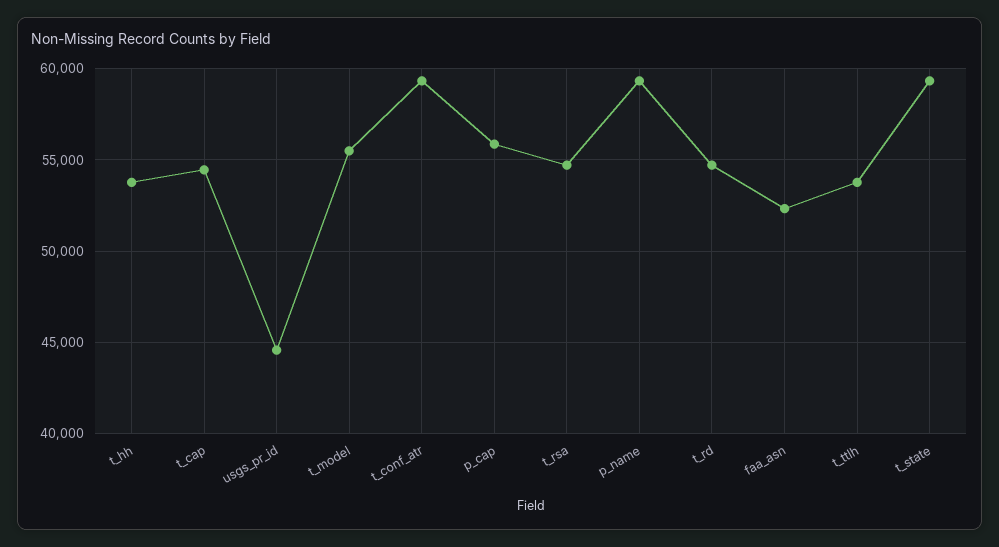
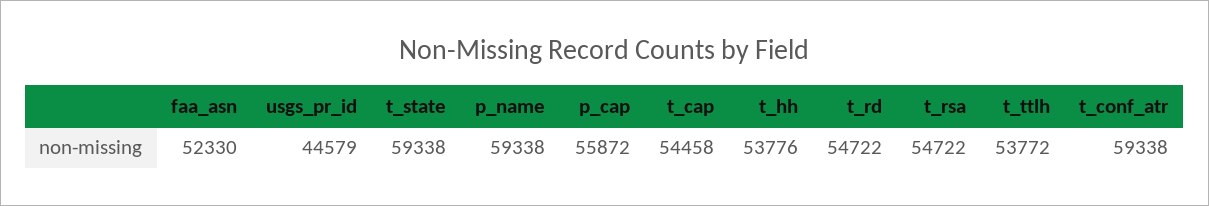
t_model: 55500 -> none

